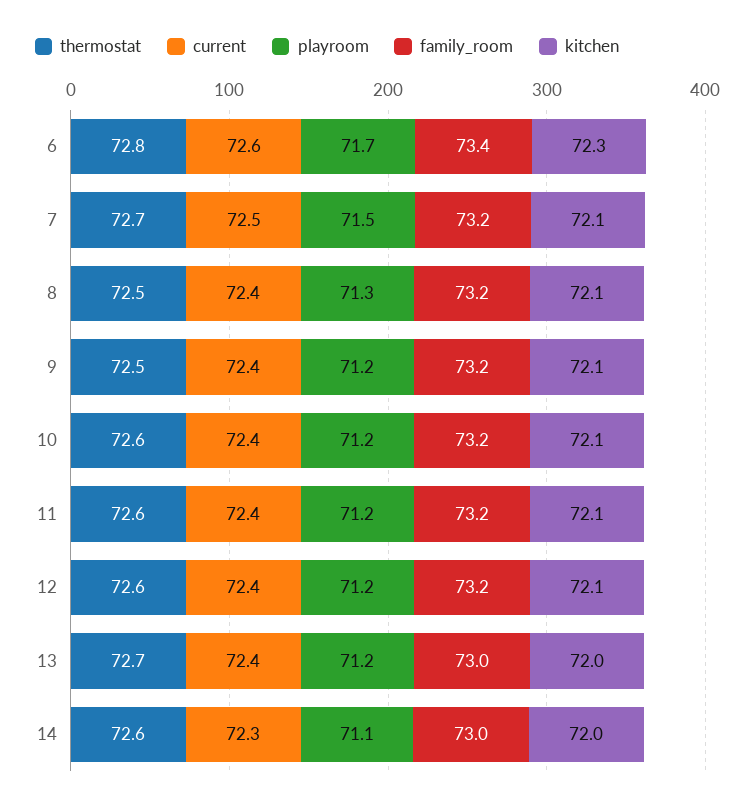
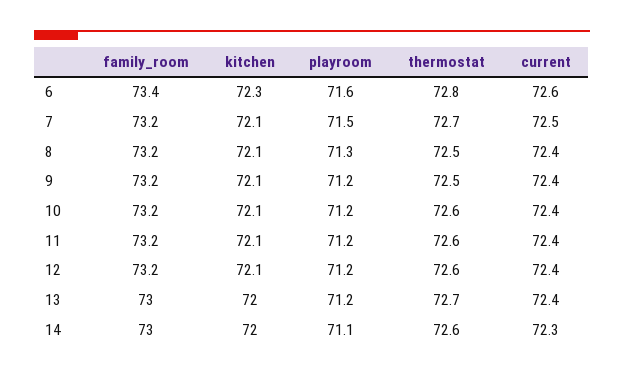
playroom, 6: 71.7 -> 71.6

